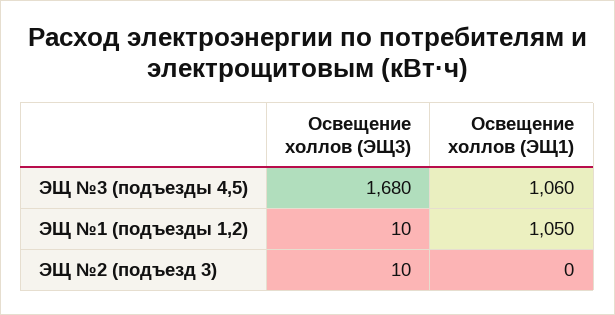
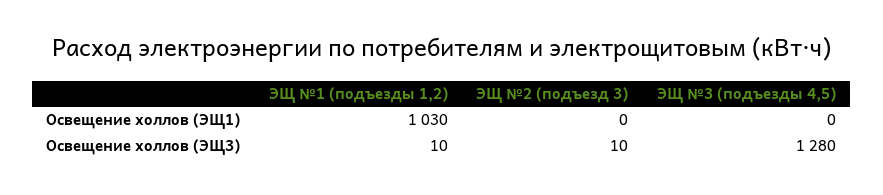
Освещение холлов (ЭЩ3), ЭЩ №3 (подъезды 4,5): 1680 -> 1280
Освещение холлов (ЭЩ1), ЭЩ №3 (подъезды 4,5): 1060 -> 0
Освещение холлов (ЭЩ1), ЭЩ №1 (подъезды 1,2): 1050 -> 1030

